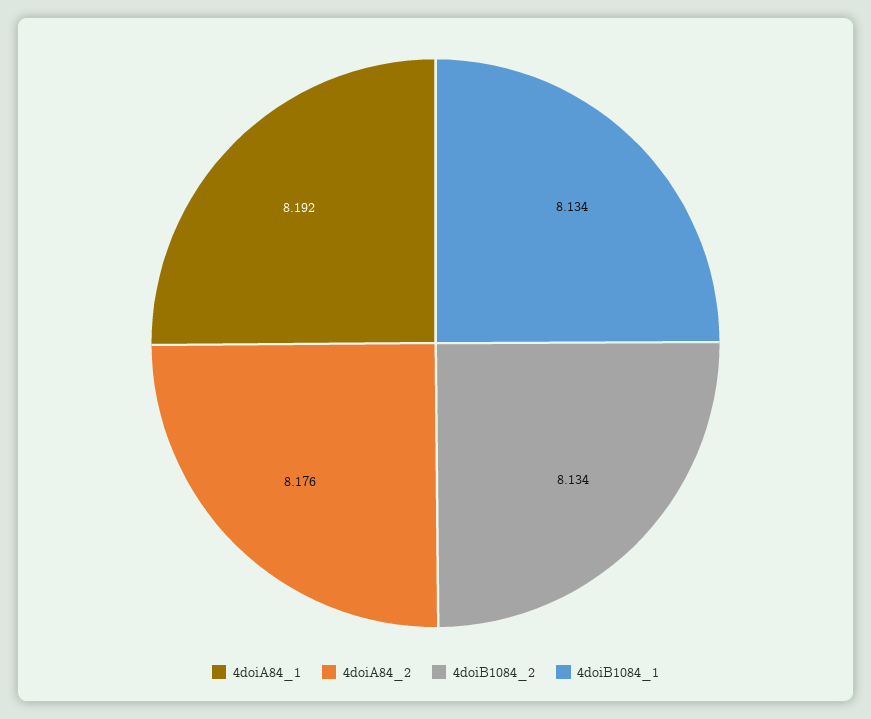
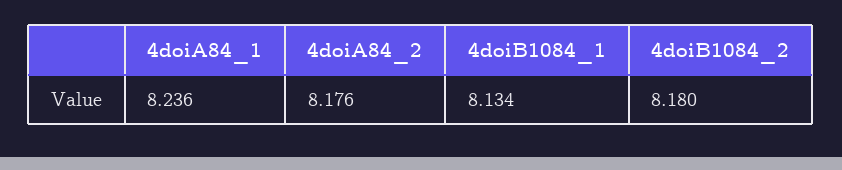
4doiA84_1: 8.192 -> 8.236
4doiB1084_2: 8.134 -> 8.18

